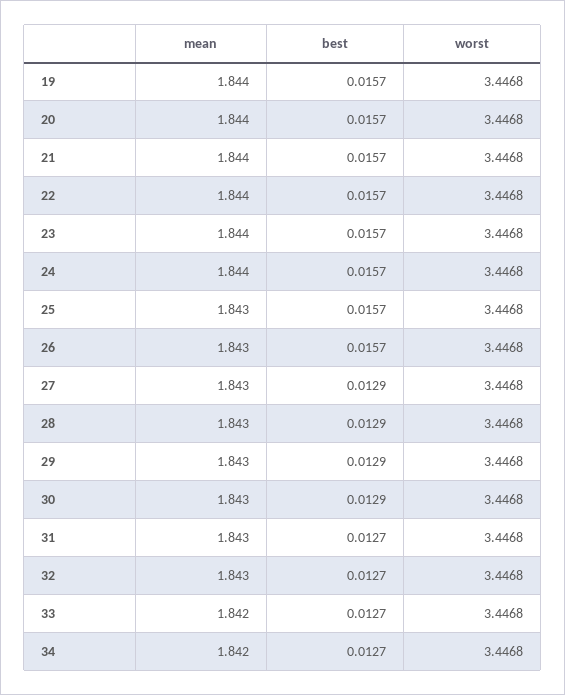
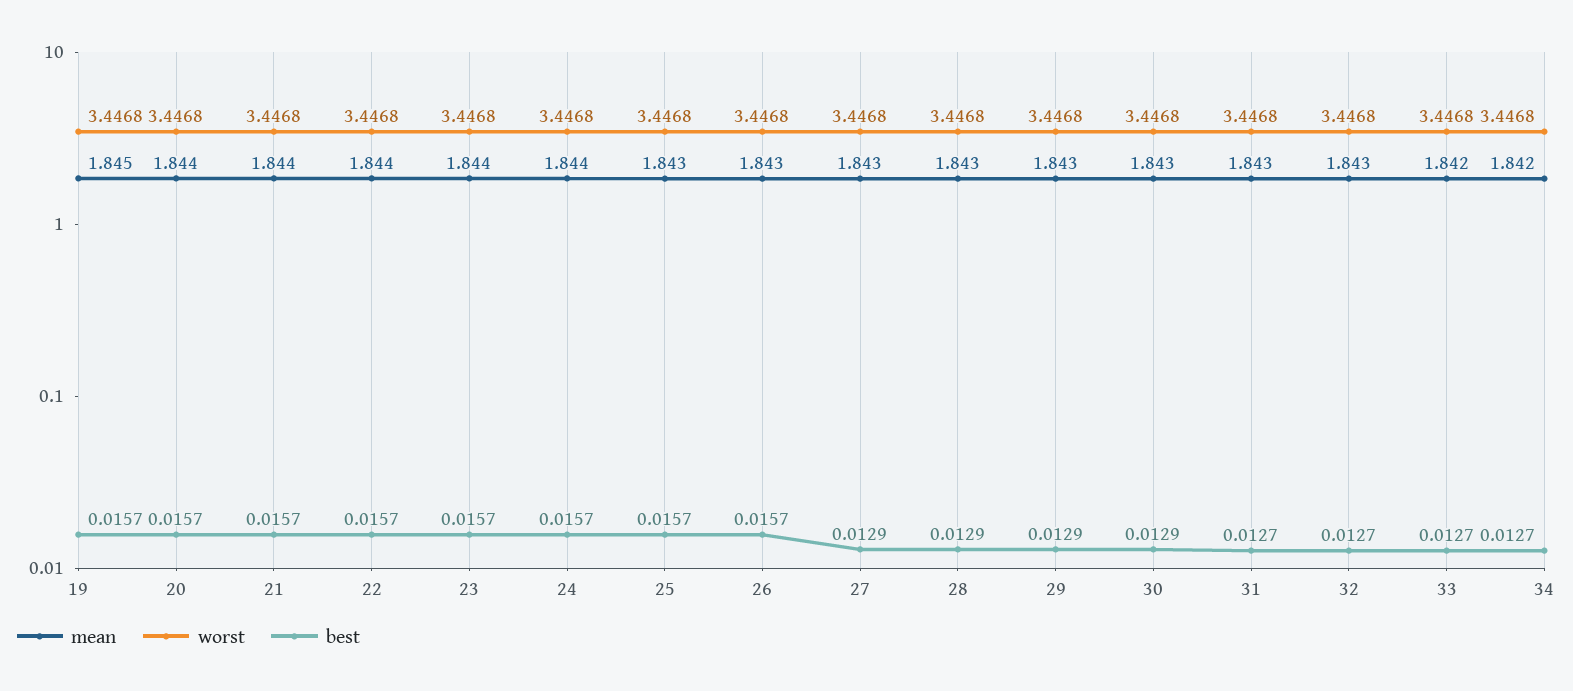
mean, 19: 1.844 -> 1.845

